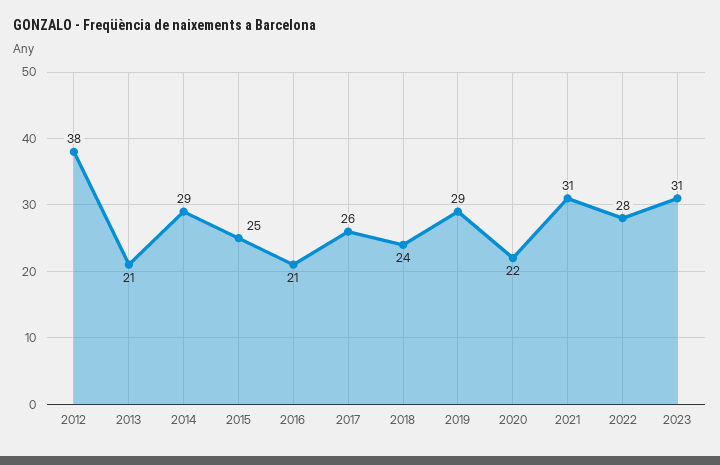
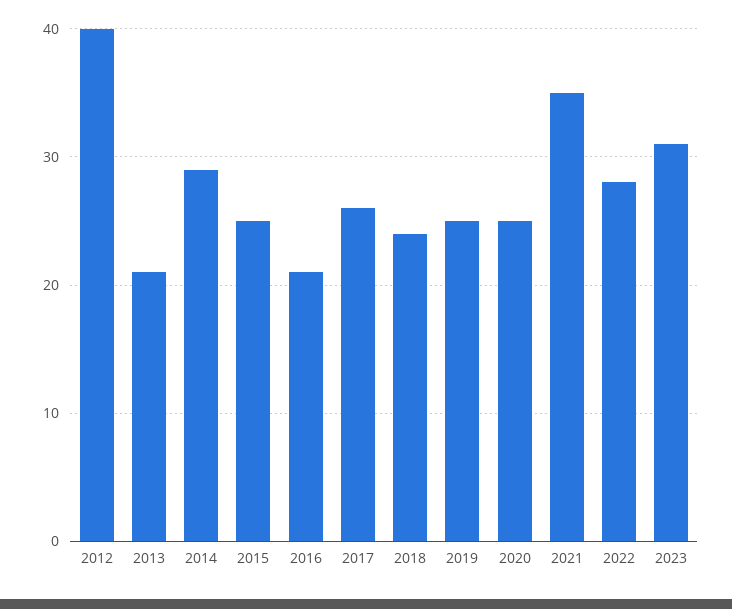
2012: 38 -> 40
2019: 29 -> 25
2020: 22 -> 25
2021: 31 -> 35

